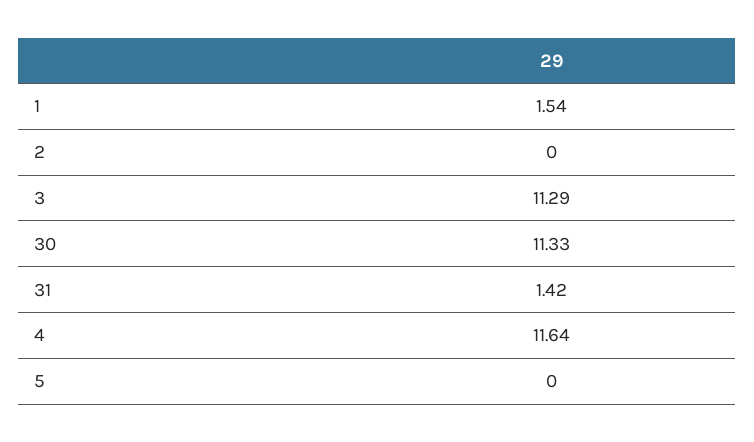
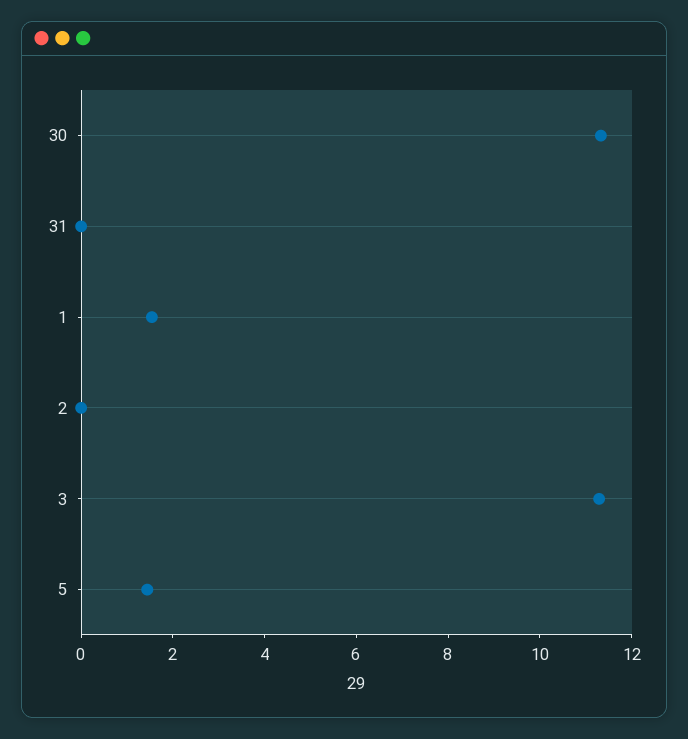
31: 1.42 -> 0
4: 11.64 -> none
5: 0 -> 1.5

